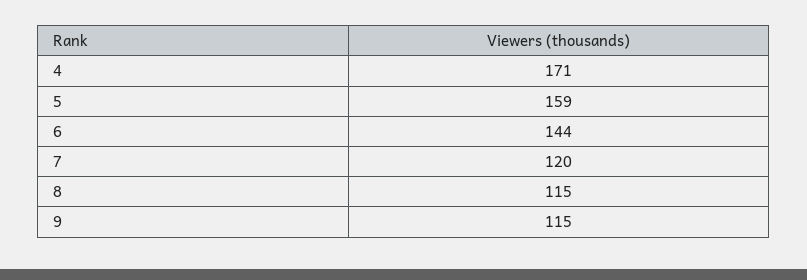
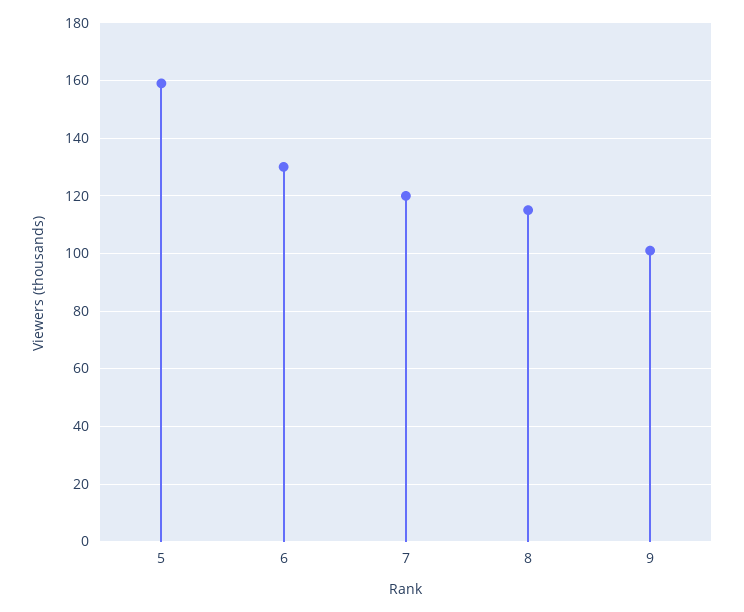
4: 171 -> none
6: 144 -> 130
9: 115 -> 100

